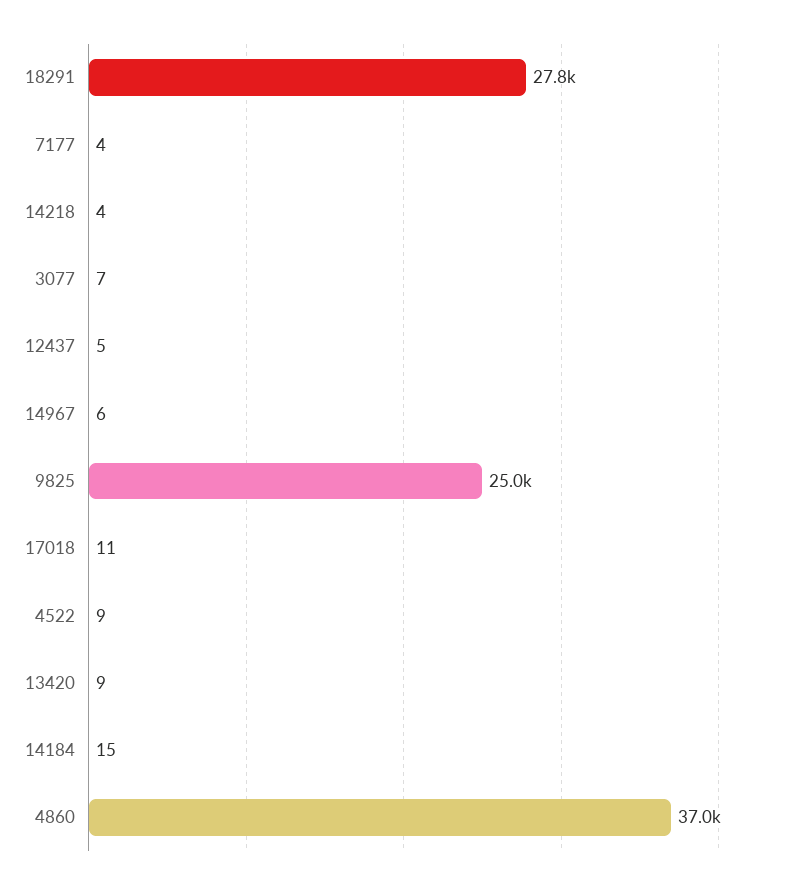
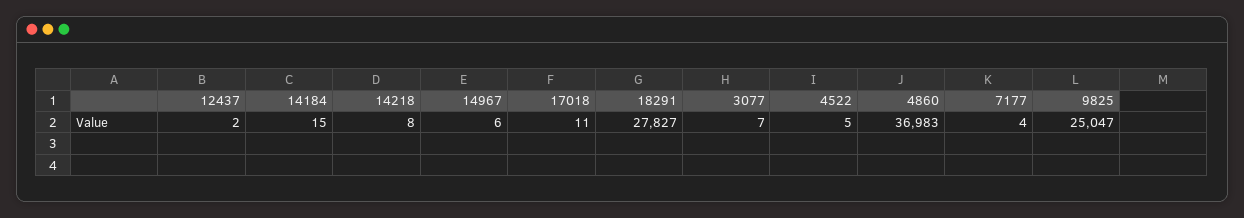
14218: 4 -> 8
12437: 5 -> 2
4522: 9 -> 5
13420: 9 -> none

